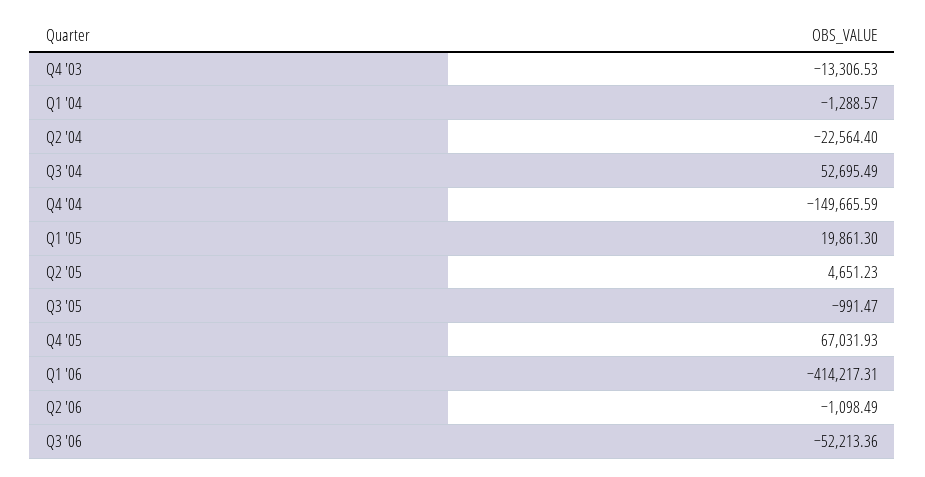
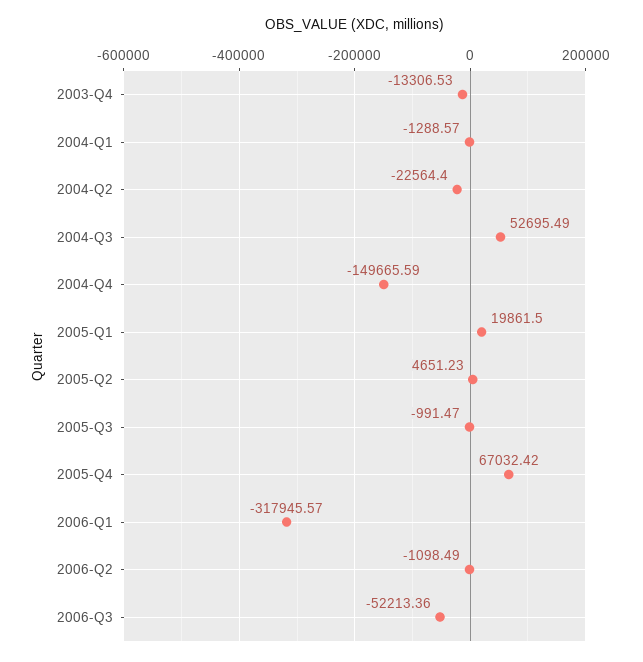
Q1 '05: 19861.3 -> 19861.5
Q4 '05: 67031.93 -> 67032.42
Q1 '06: -414217.31 -> -317945.57

